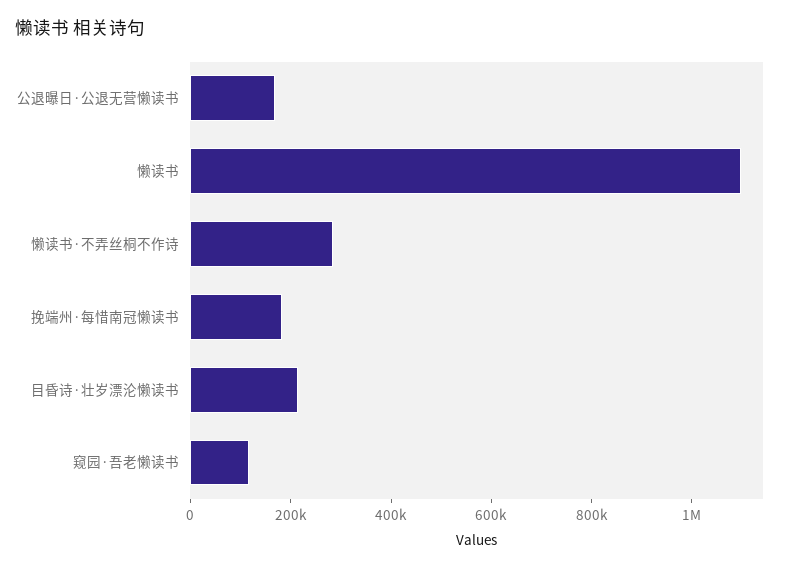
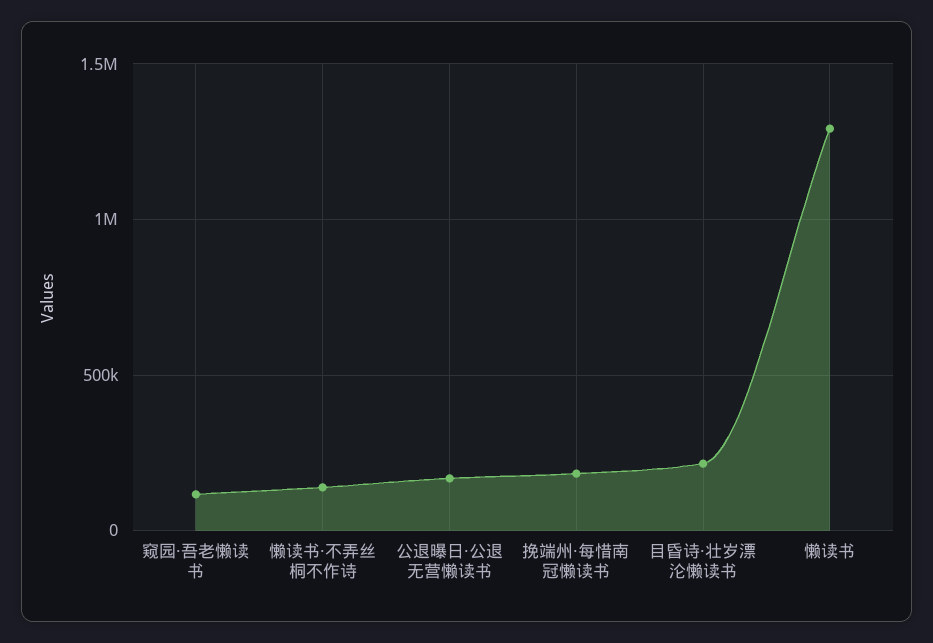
懒读书: 1100000 -> 1300000
懒读书·不弄丝桐不作诗: 300000 -> 150000

